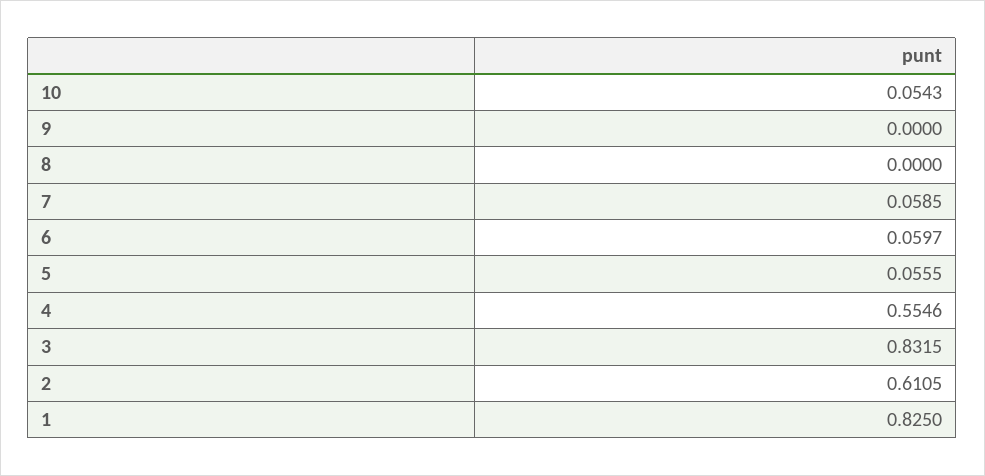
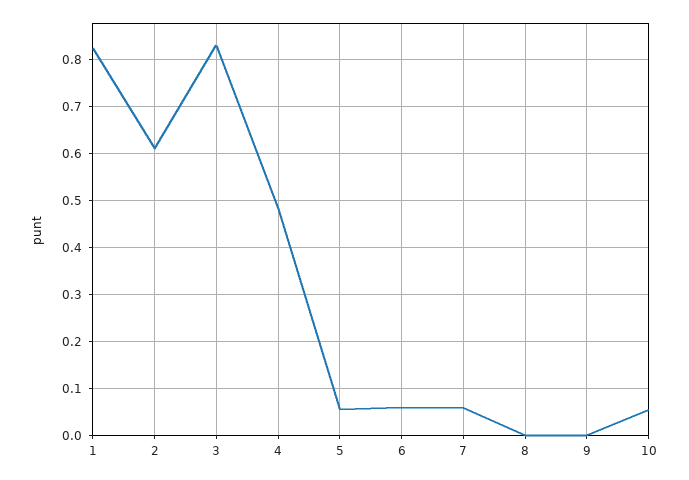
4: 0.5546 -> 0.48

